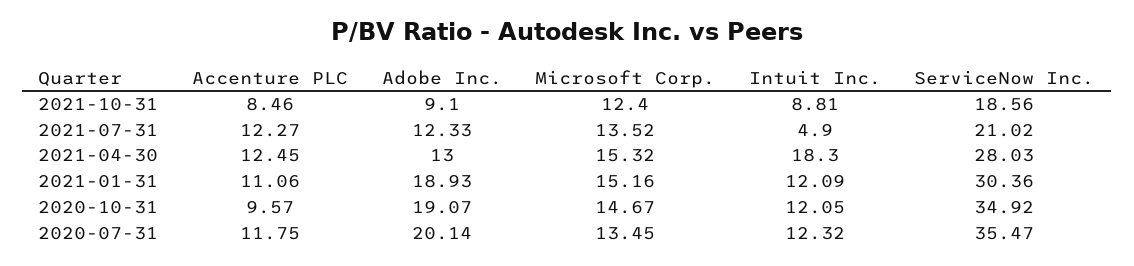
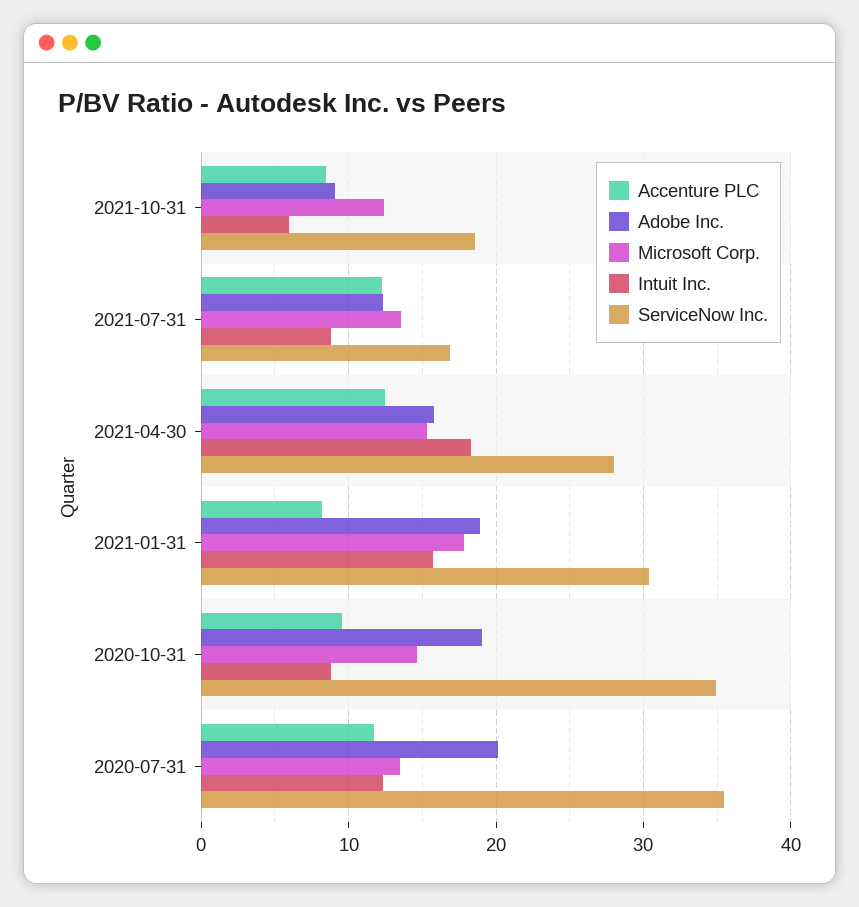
Intuit Inc., 2021-10-31: 8.81 -> 6
Intuit Inc., 2021-07-31: 4.9 -> 9
ServiceNow Inc., 2021-07-31: 21.02 -> 17
Adobe Inc., 2021-04-30: 13 -> 16
Accenture PLC, 2021-01-31: 11.06 -> 8
Microsoft Corp., 2021-01-31: 15.16 -> 18
Intuit Inc., 2021-01-31: 12.09 -> 16
Intuit Inc., 2020-10-31: 12.05 -> 9

